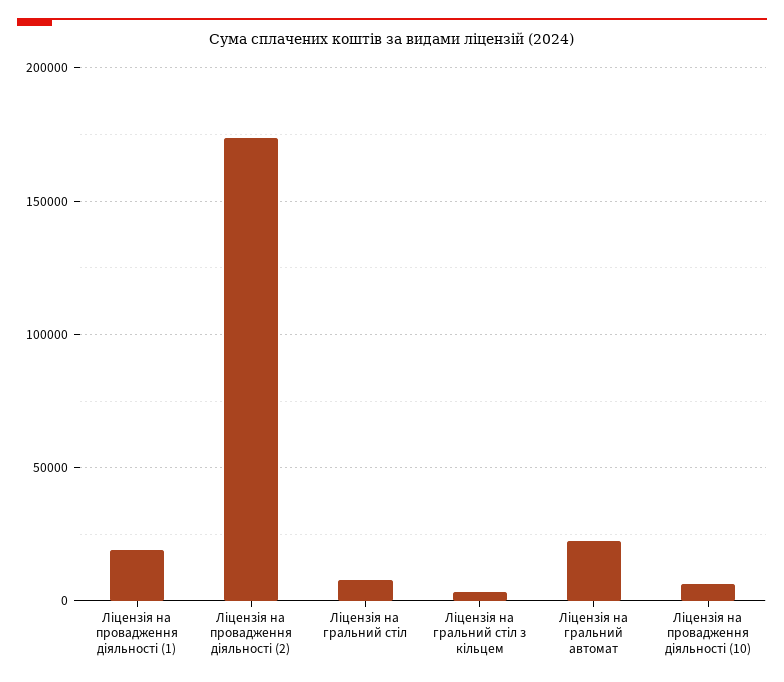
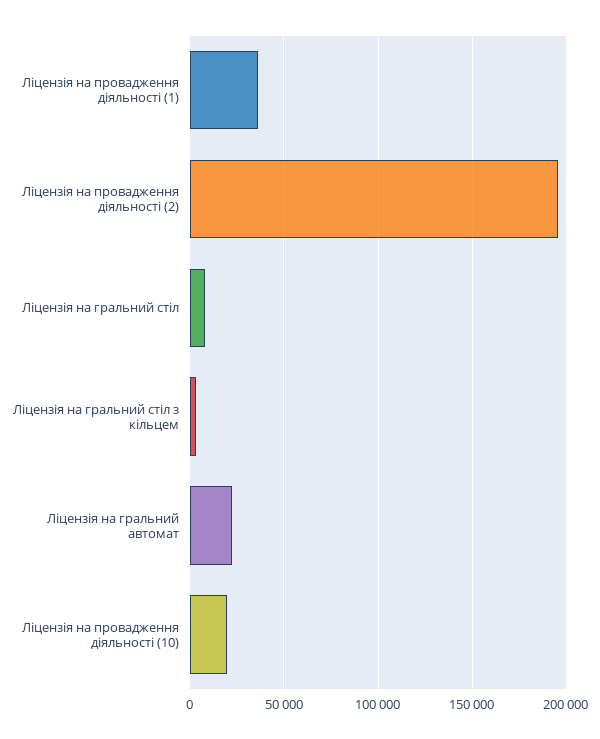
Ліцензія на провадження діяльності (1): 20000 -> 35000
Ліцензія на провадження діяльності (2): 175000 -> 195000
Ліцензія на провадження діяльності (10): 5000 -> 20000

